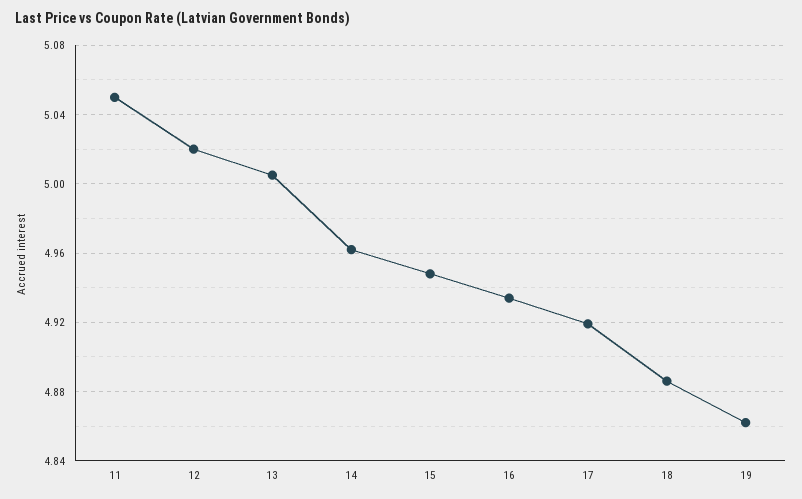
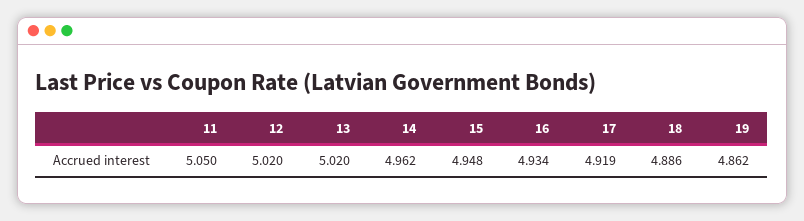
13: 5.005 -> 5.02

